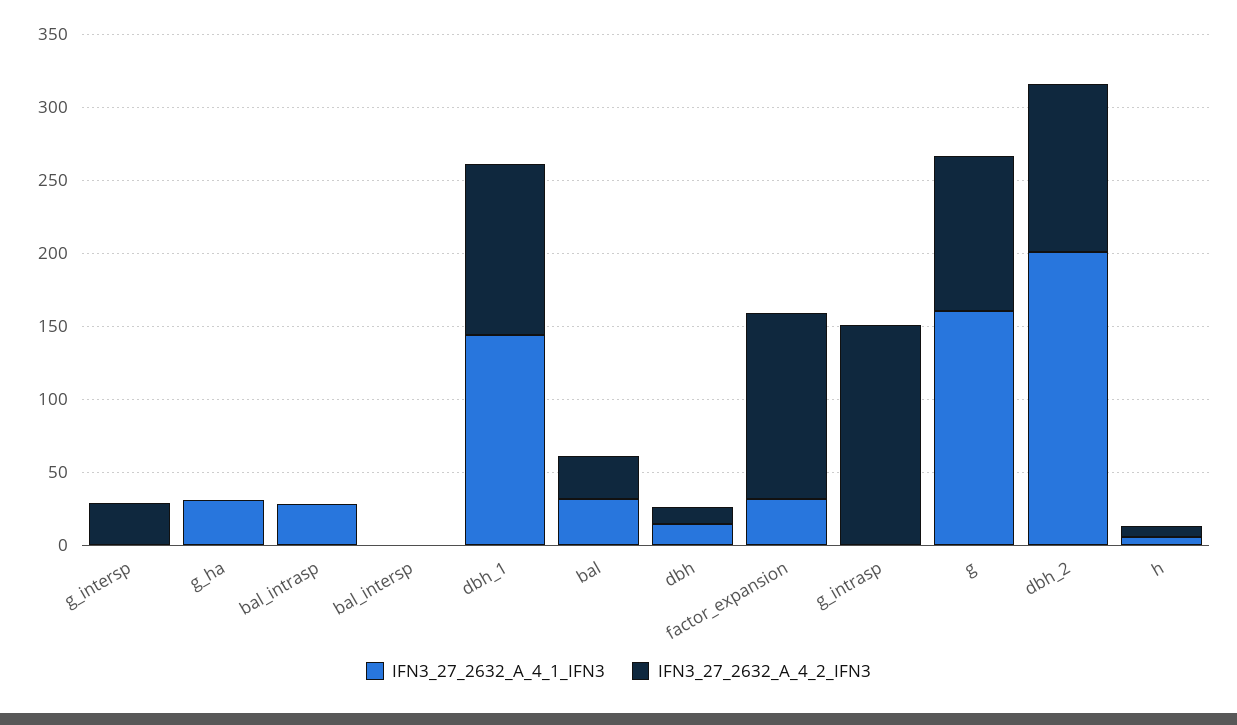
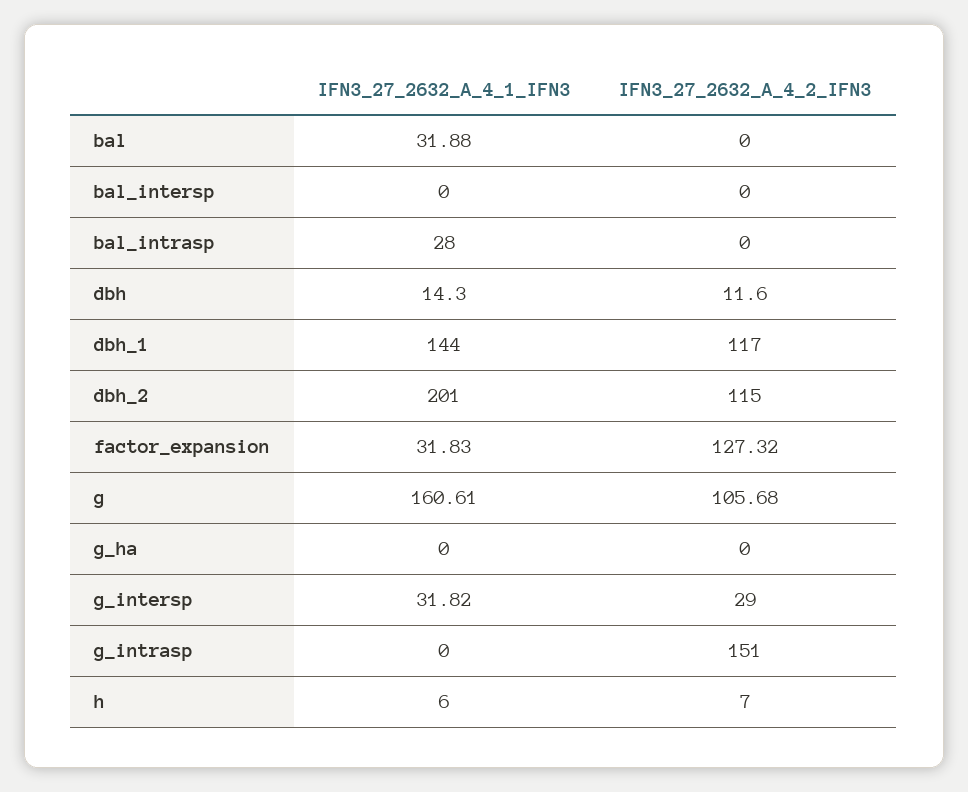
IFN3_27_2632_A_4_1_IFN3, g_intersp: 0 -> 31.82
IFN3_27_2632_A_4_1_IFN3, g_ha: 30 -> 0
IFN3_27_2632_A_4_2_IFN3, bal: 30 -> 0

